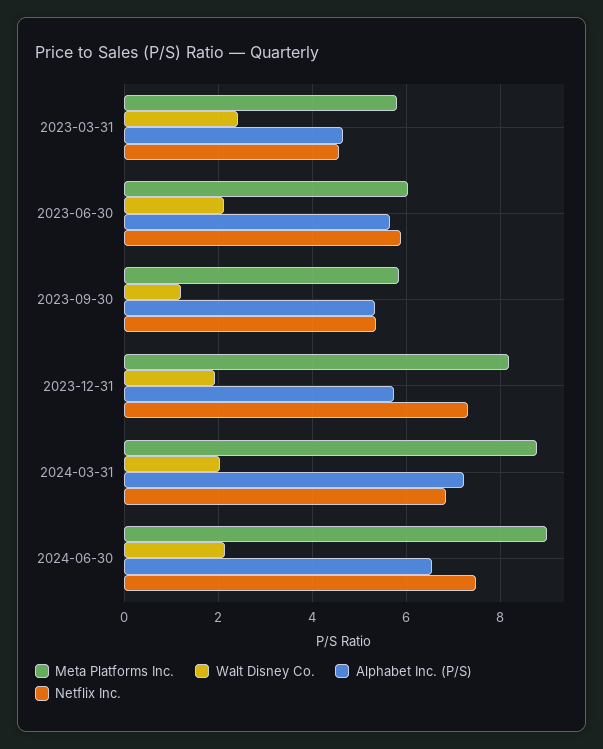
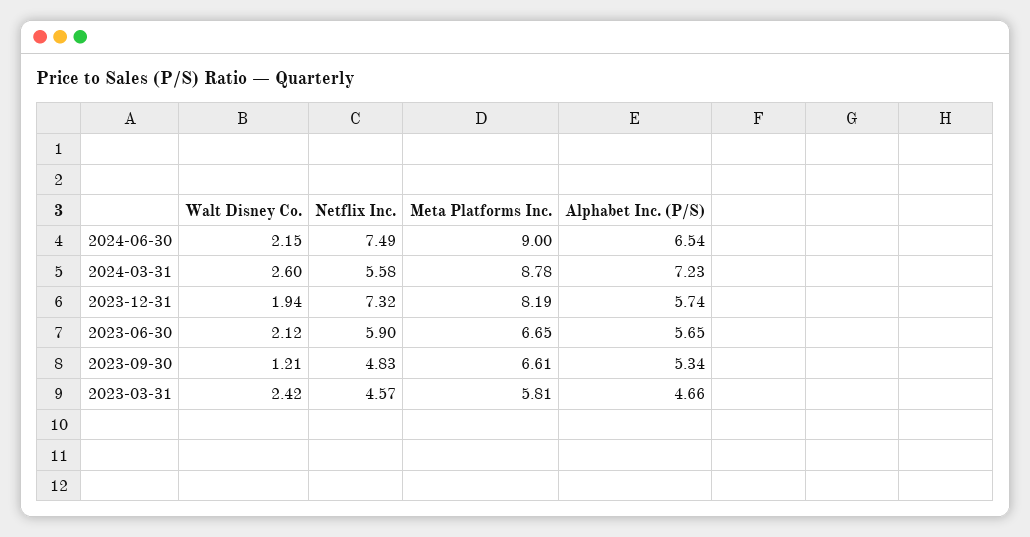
Meta Platforms Inc., 2023-06-30: 6 -> 6.65
Meta Platforms Inc., 2023-09-30: 5.8 -> 6.61
Netflix Inc., 2023-09-30: 5.4 -> 4.83
Walt Disney Co., 2024-03-31: 2 -> 2.6
Netflix Inc., 2024-03-31: 6.8 -> 5.58

